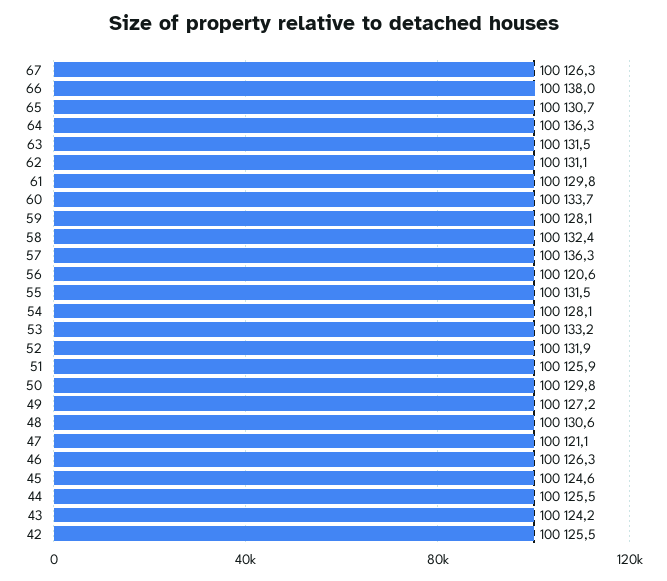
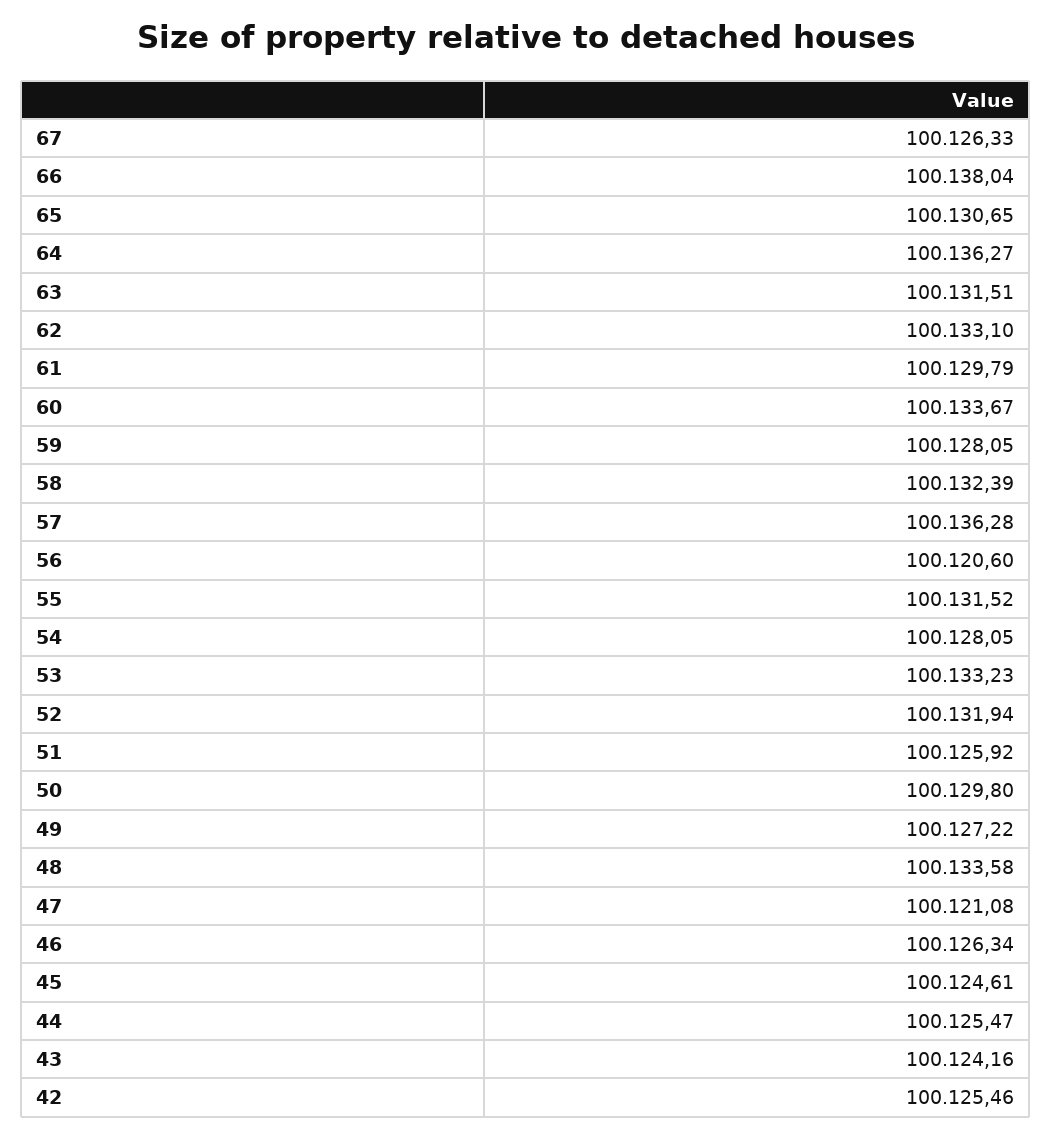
62: 100131.1 -> 100133.1
48: 100130.6 -> 100133.58

